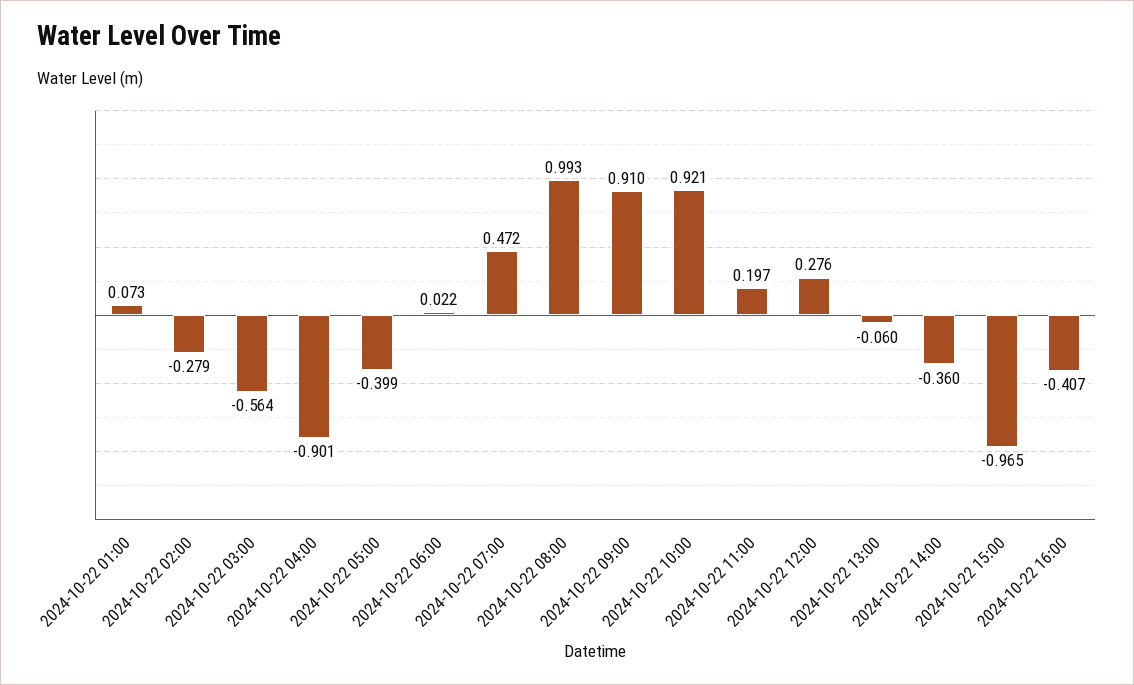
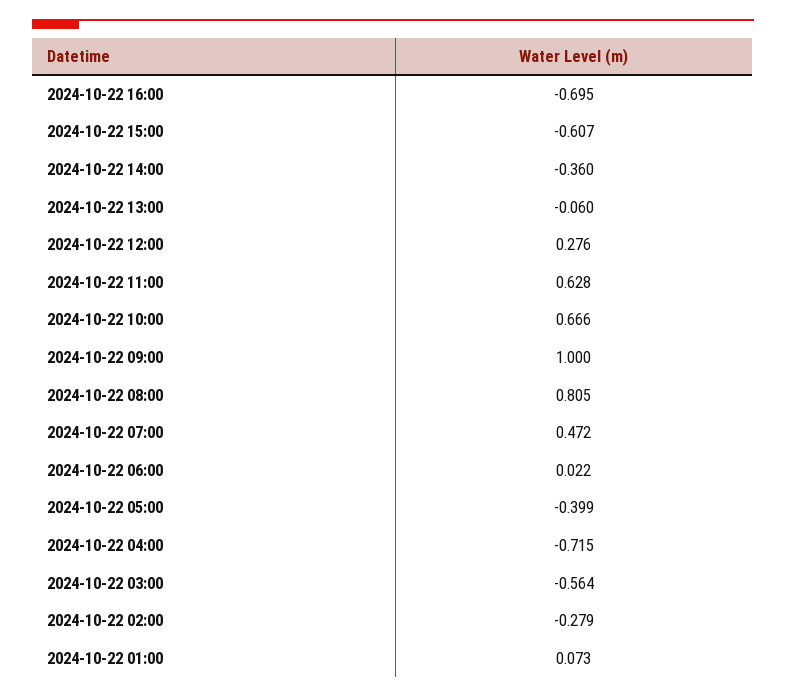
2024-10-22 04:00: -0.901 -> -0.715
2024-10-22 08:00: 0.993 -> 0.805
2024-10-22 09:00: 0.91 -> 1
2024-10-22 10:00: 0.921 -> 0.666
2024-10-22 11:00: 0.197 -> 0.628
2024-10-22 15:00: -0.965 -> -0.607
2024-10-22 16:00: -0.407 -> -0.695

